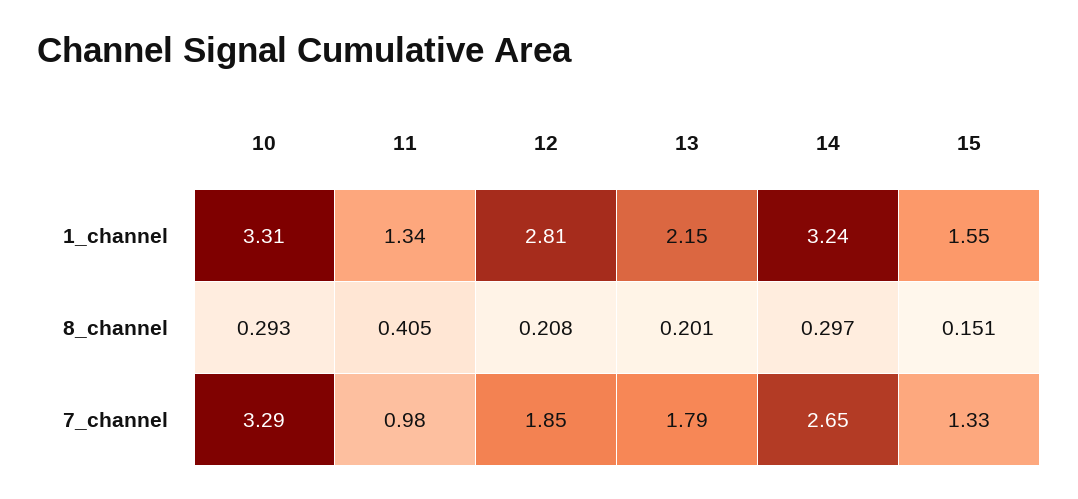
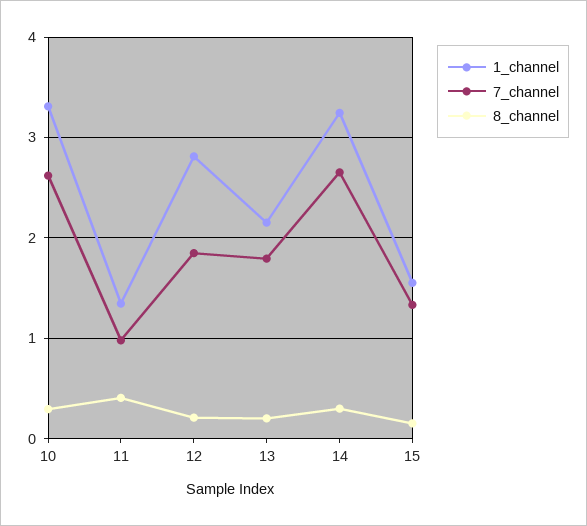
7_channel, 10: 3.29 -> 2.6

